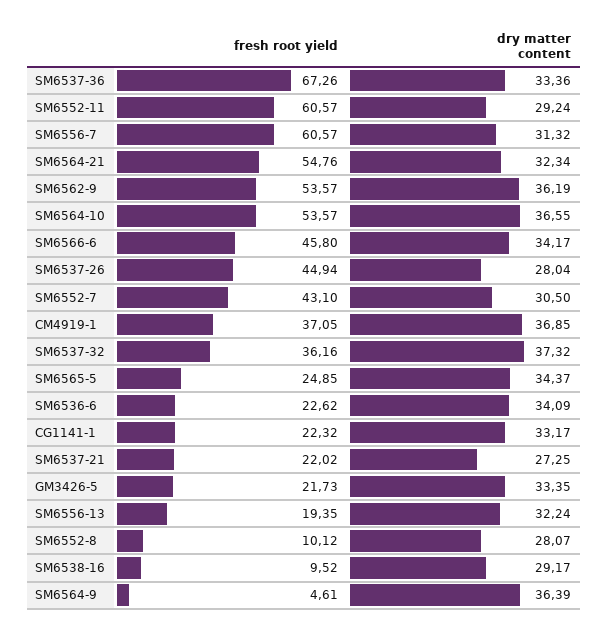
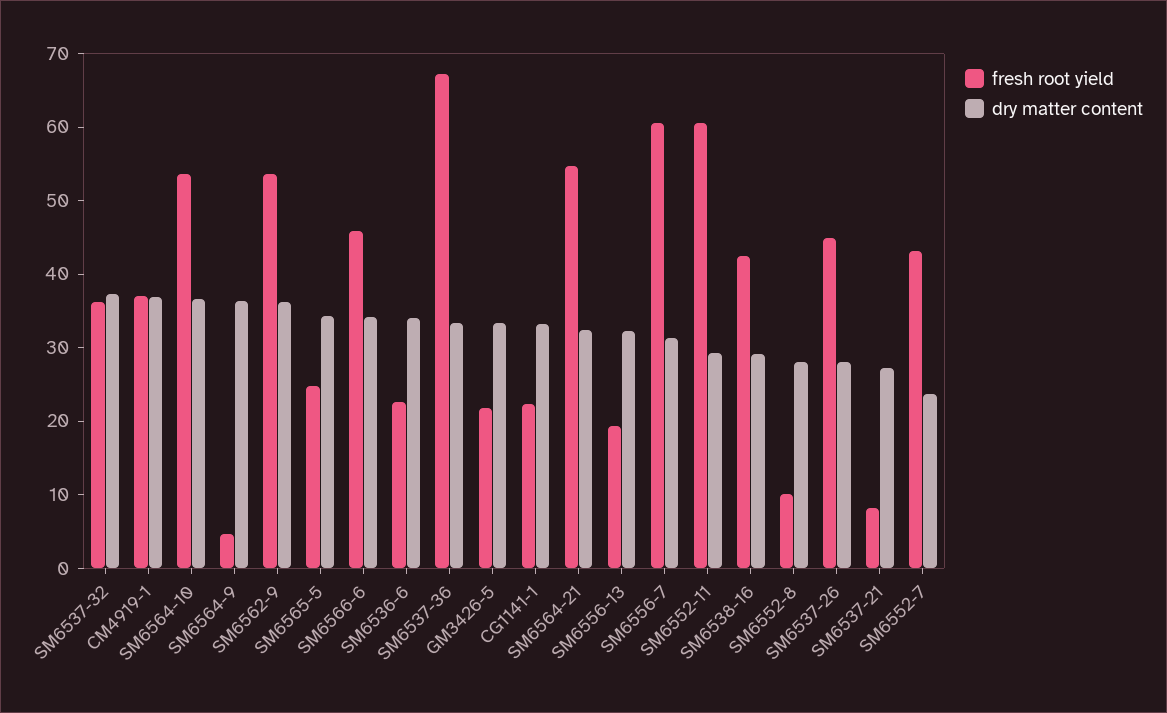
dry matter content, SM6552-7: 30.5 -> 24
fresh root yield, SM6537-21: 22.02 -> 8
fresh root yield, SM6538-16: 9.52 -> 42

